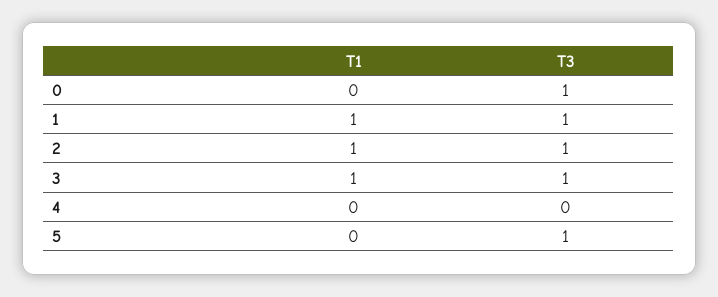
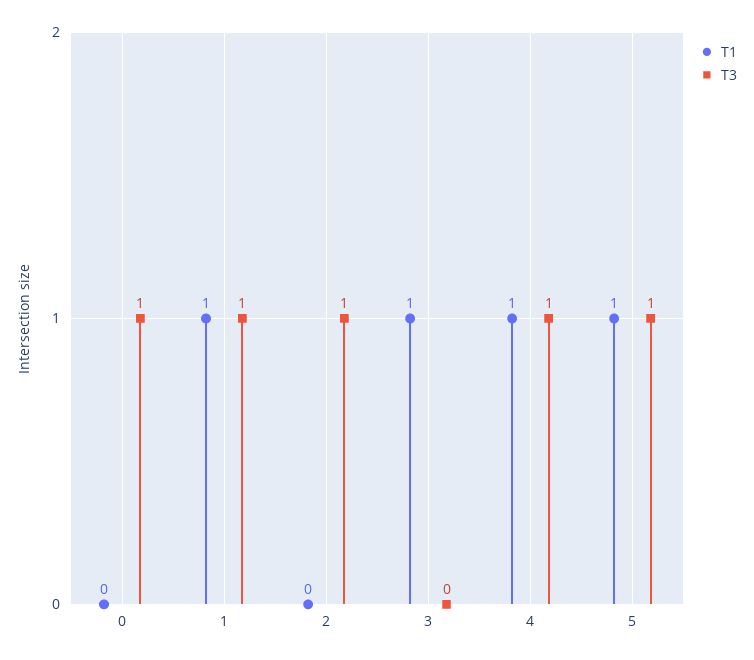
T1, 2: 1 -> 0
T3, 3: 1 -> 0
T1, 4: 0 -> 1
T3, 4: 0 -> 1
T1, 5: 0 -> 1

